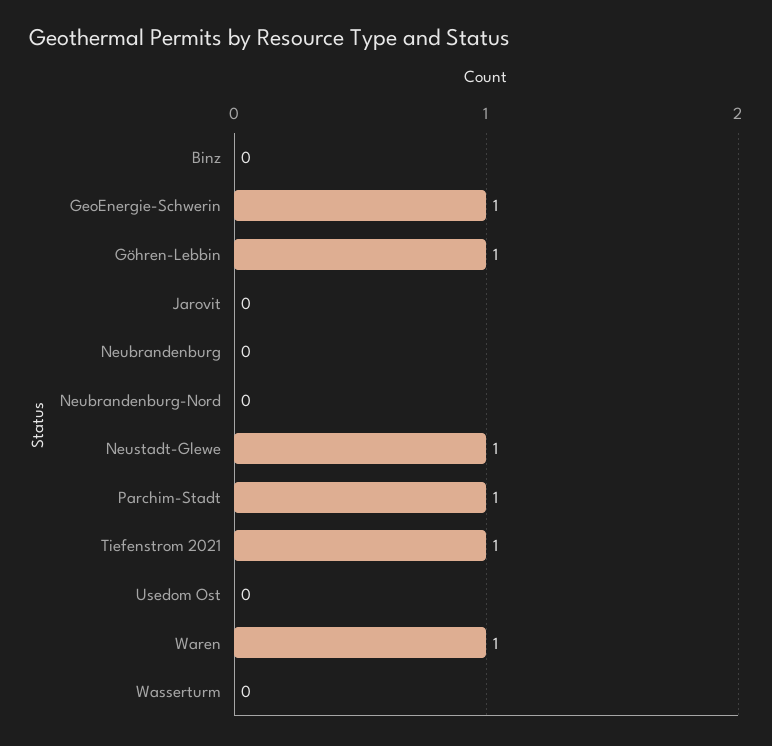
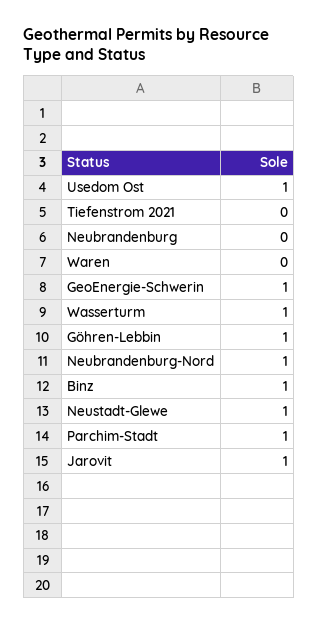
Binz: 0 -> 1
Jarovit: 0 -> 1
Neubrandenburg-Nord: 0 -> 1
Tiefenstrom 2021: 1 -> 0
Usedom Ost: 0 -> 1
Waren: 1 -> 0
Wasserturm: 0 -> 1

